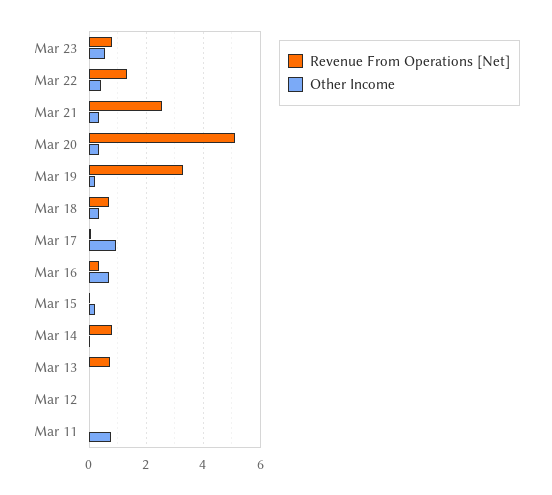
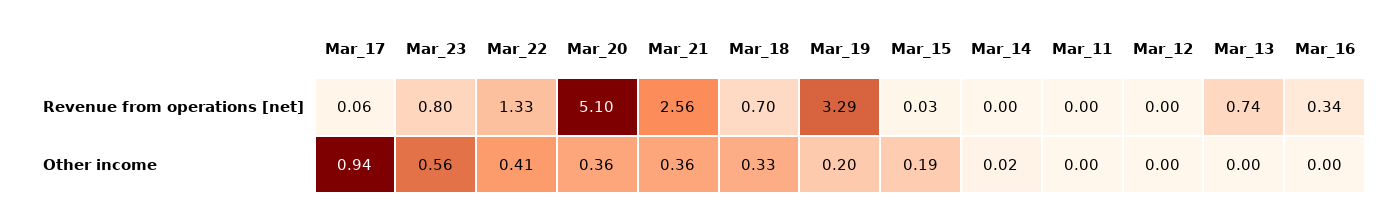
Other Income, Mar 16: 0.75 -> 0
Revenue From Operations [Net], Mar 14: 0.75 -> 0
Other Income, Mar 11: 0.75 -> 0

